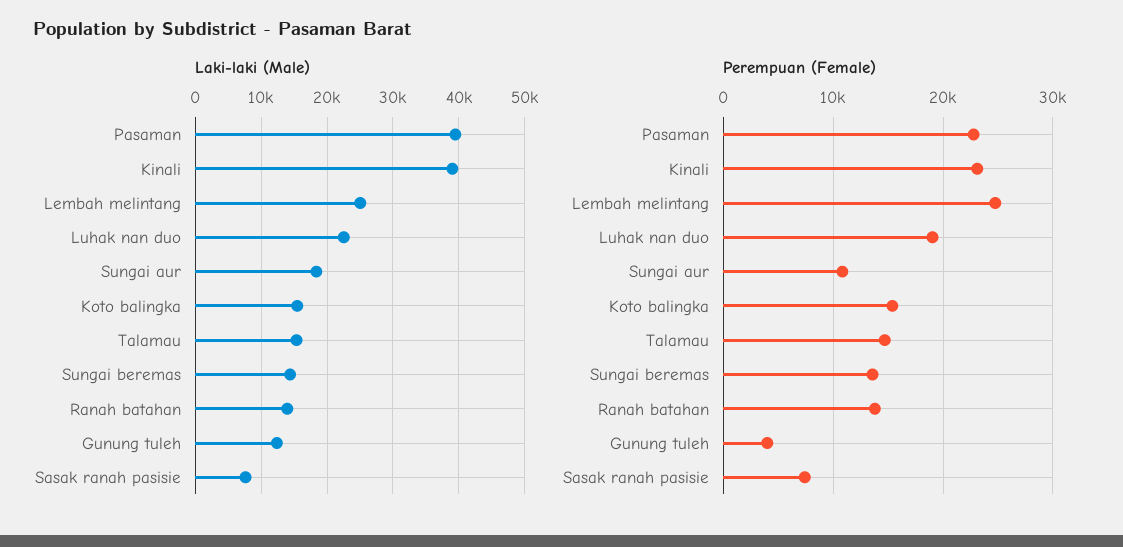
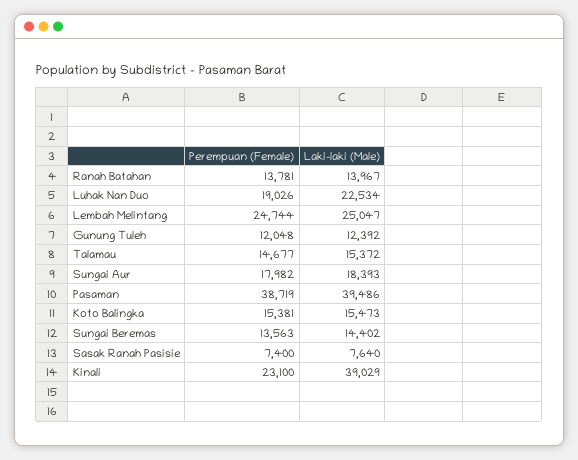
Perempuan (Female), Pasaman: 23000 -> 38719
Perempuan (Female), Sungai aur: 11000 -> 17982
Perempuan (Female), Gunung tuleh: 4000 -> 12048

